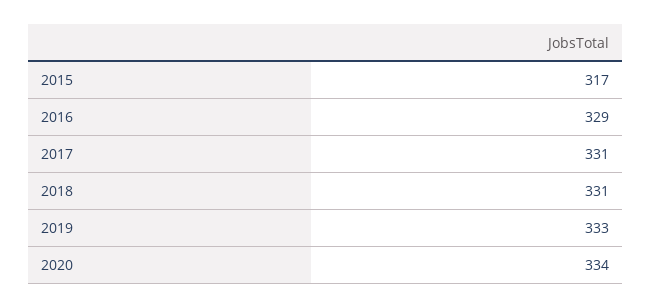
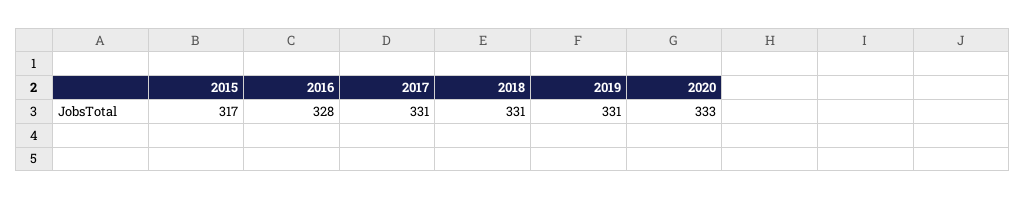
2016: 329 -> 328
2019: 333 -> 331
2020: 334 -> 333

